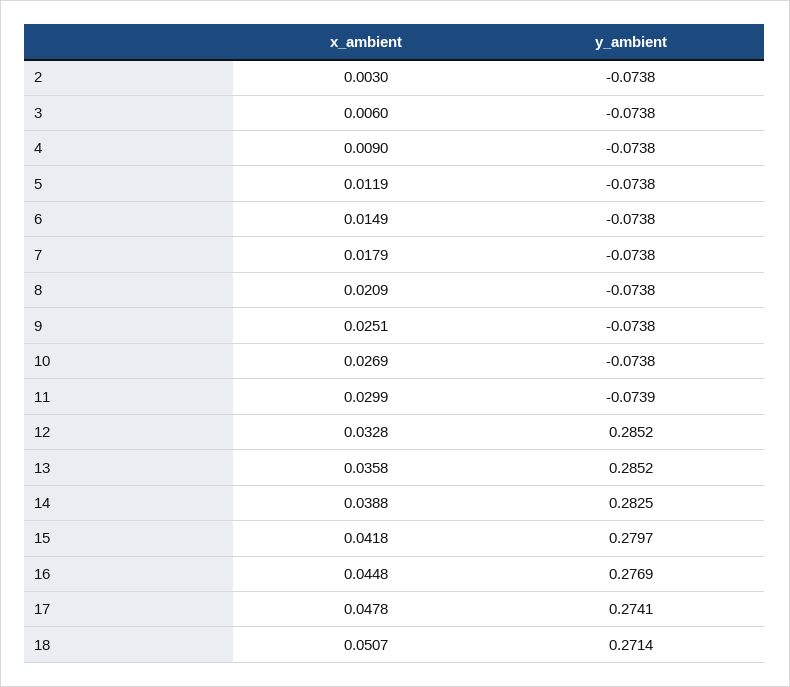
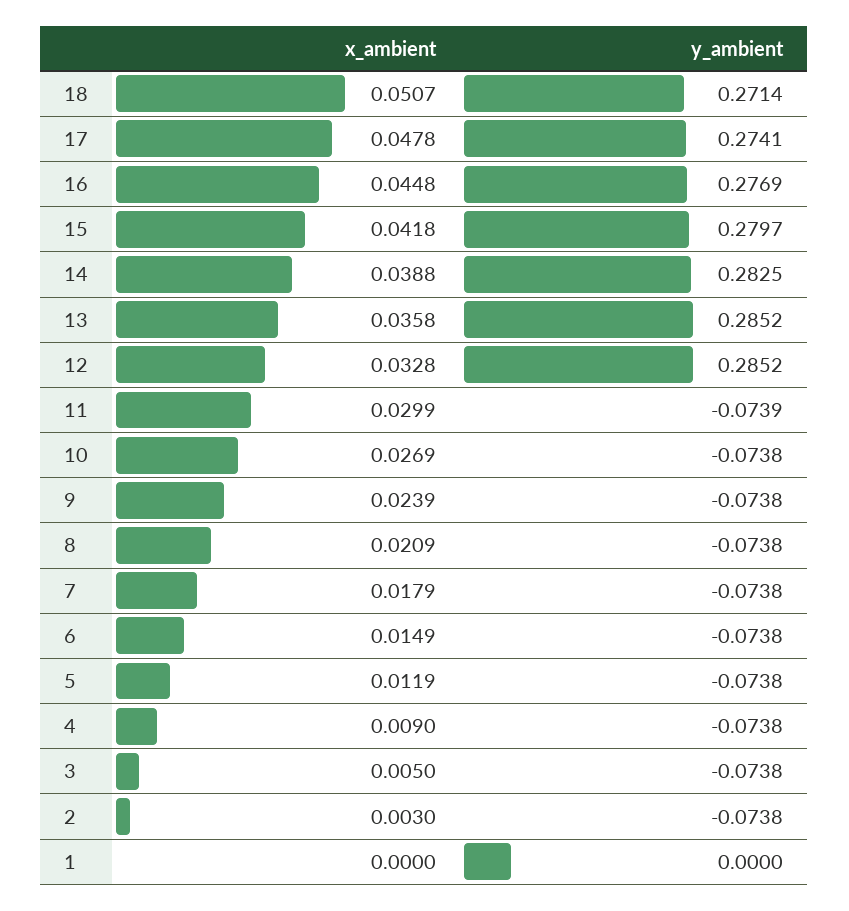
x_ambient, 3: 0.006 -> 0.005
x_ambient, 9: 0.0251 -> 0.0239
x_ambient, 1: none -> 0
y_ambient, 1: none -> 0

